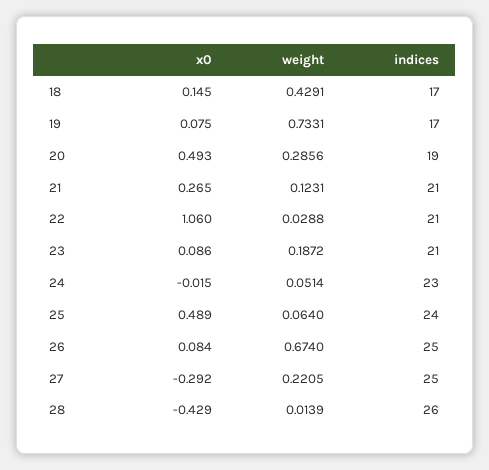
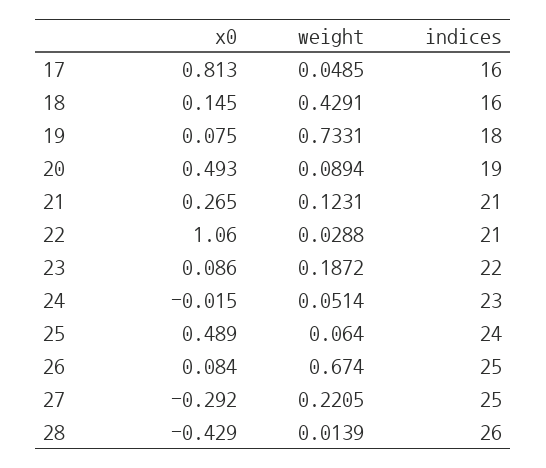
indices, 18: 17 -> 16
indices, 19: 17 -> 18
weight, 20: 0.2856 -> 0.0894
indices, 23: 21 -> 22
x0, 17: none -> 0.813
weight, 17: none -> 0.0485
indices, 17: none -> 16

